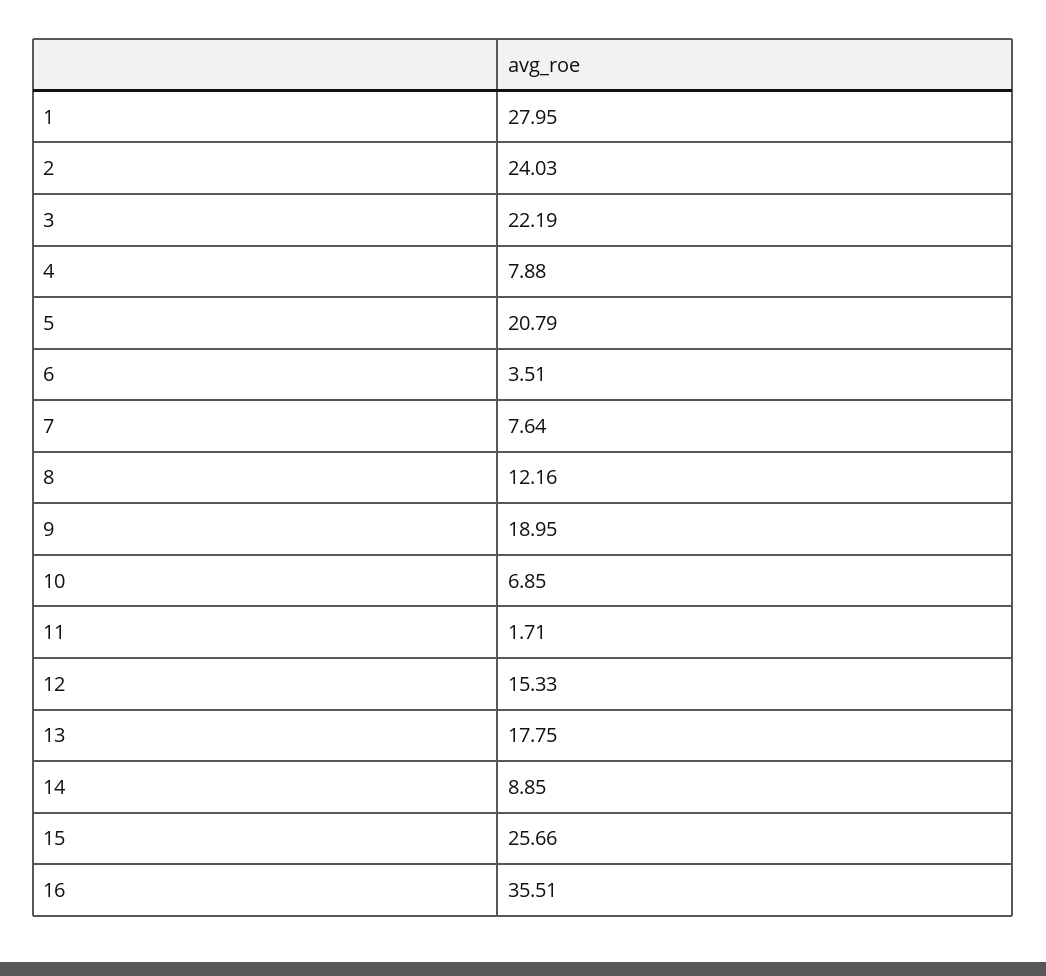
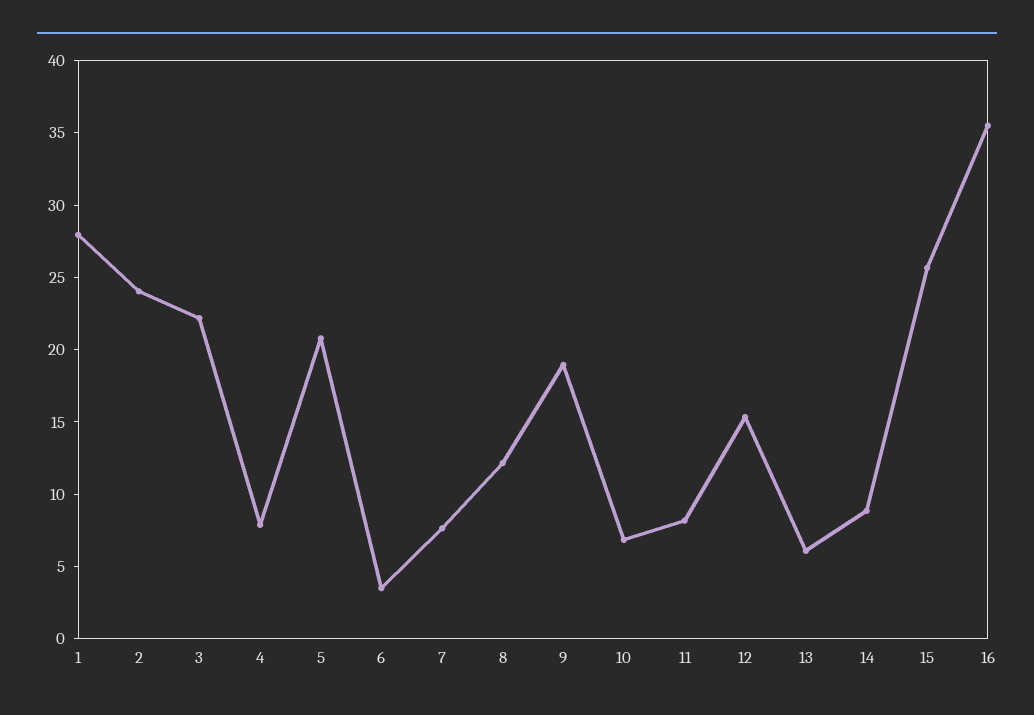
11: 1.71 -> 8
13: 17.75 -> 6

